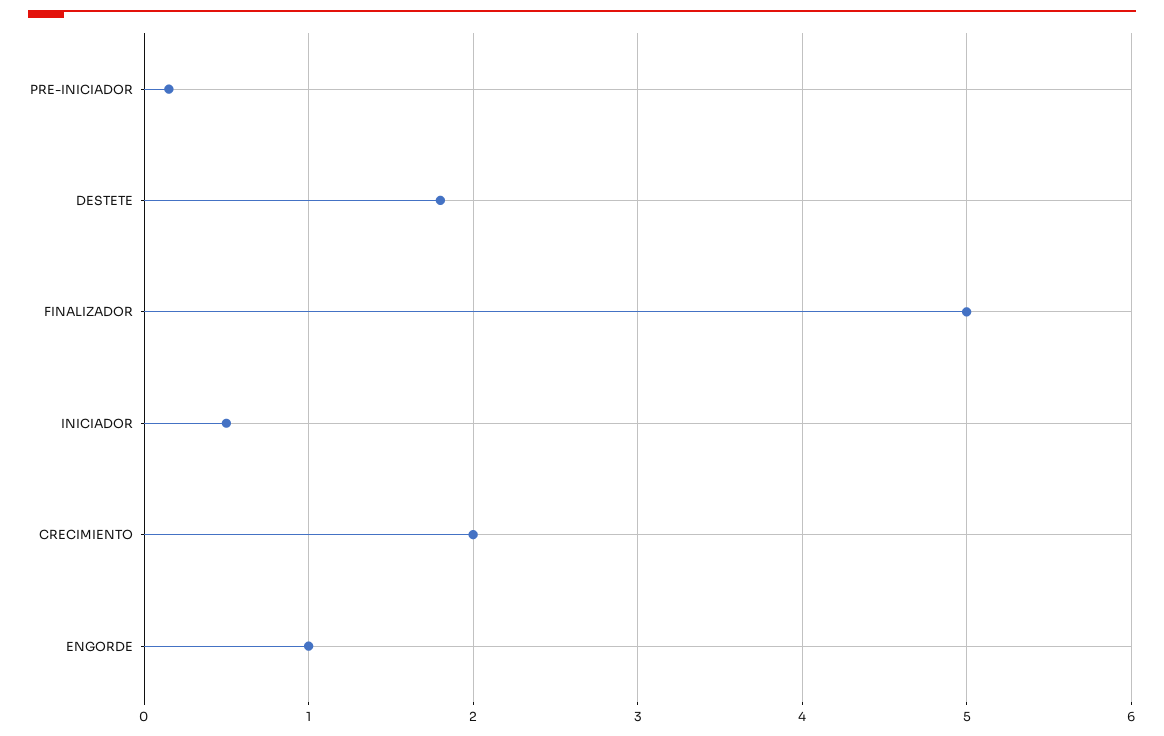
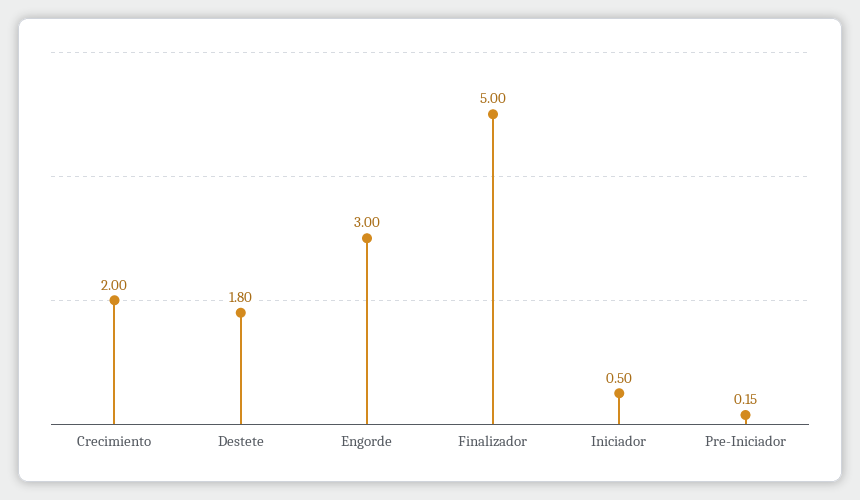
ENGORDE: 1 -> 3

